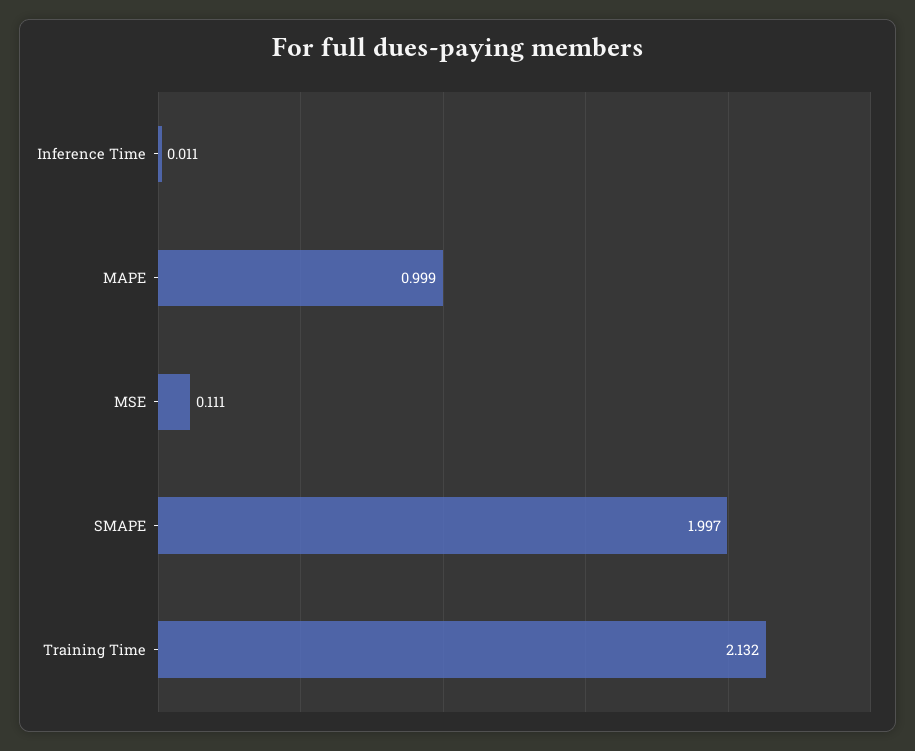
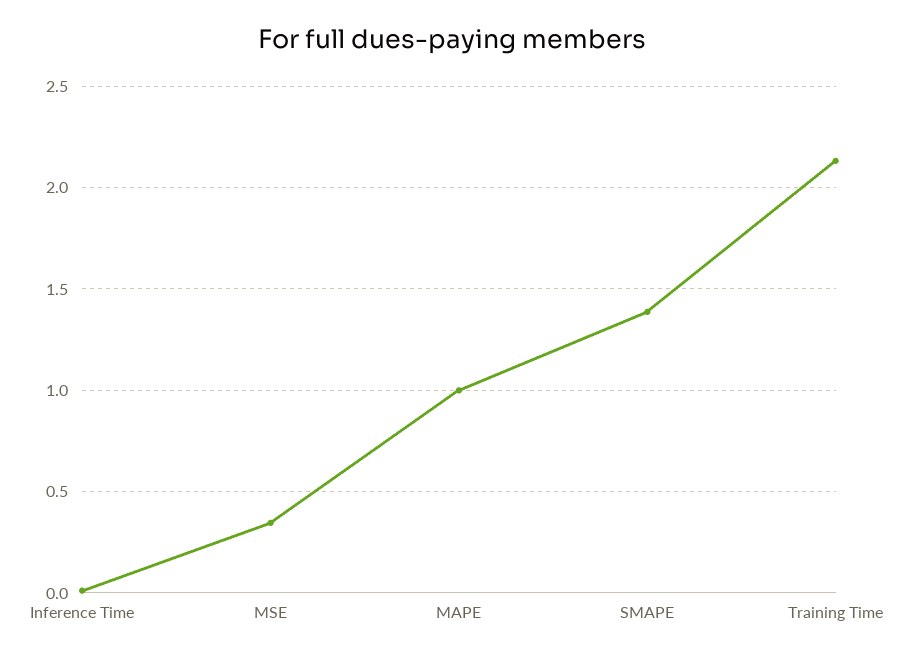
MSE: 0.111 -> 0.35
SMAPE: 1.997 -> 1.4

